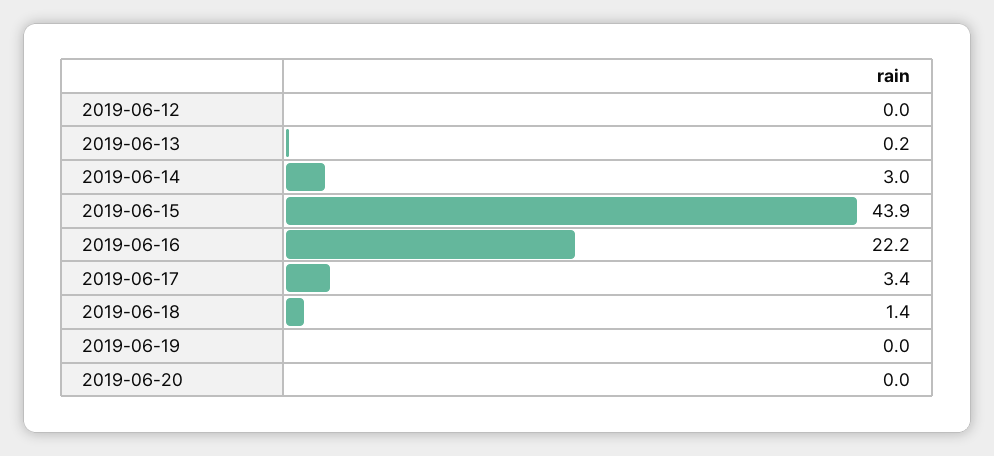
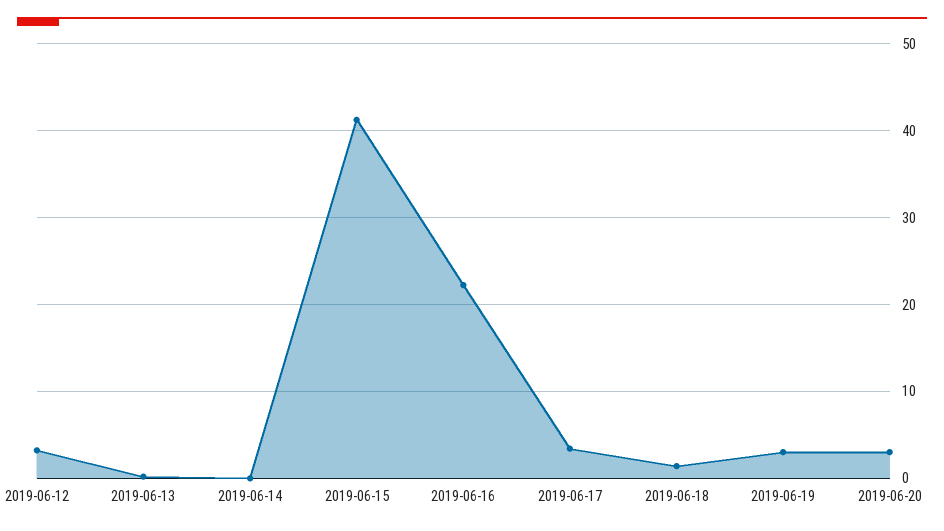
2019-06-12: 0 -> 3
2019-06-14: 3 -> 0
2019-06-15: 43.9 -> 41
2019-06-19: 0 -> 3
2019-06-20: 0 -> 3

